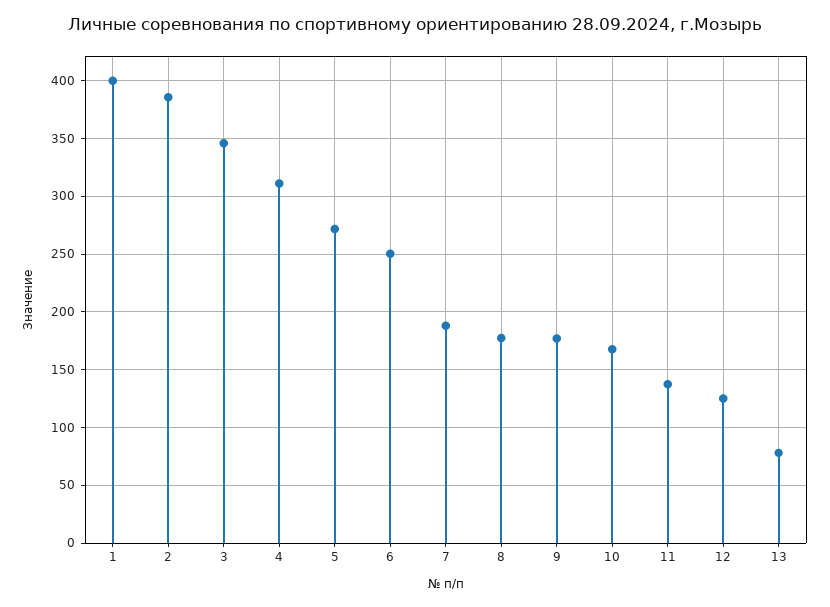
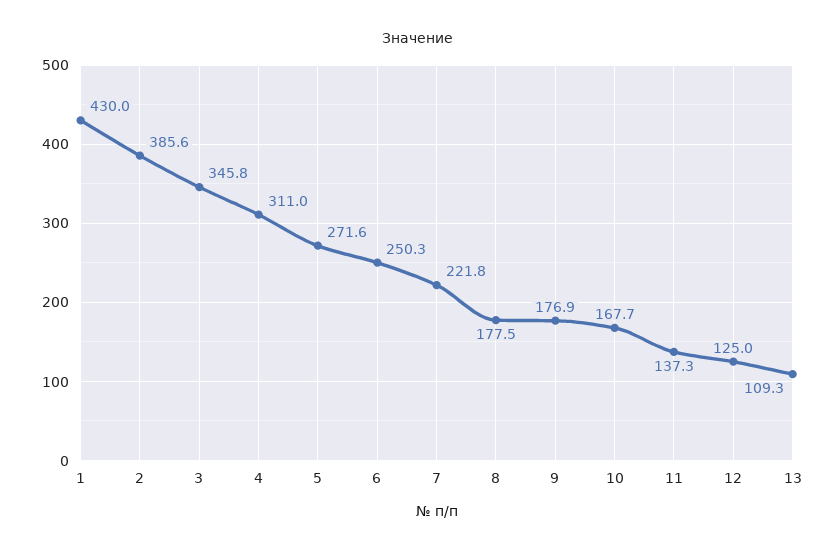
1: 400 -> 430
7: 190 -> 221.8
13: 80 -> 109.3

